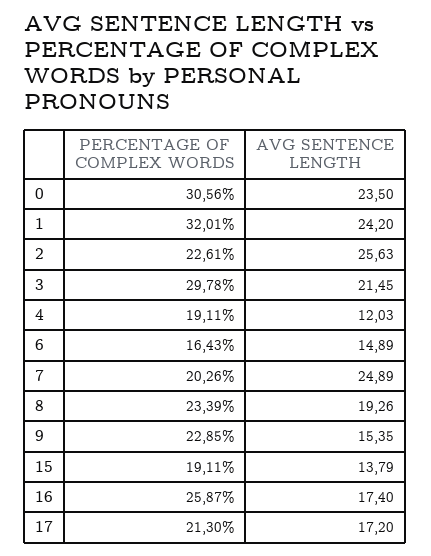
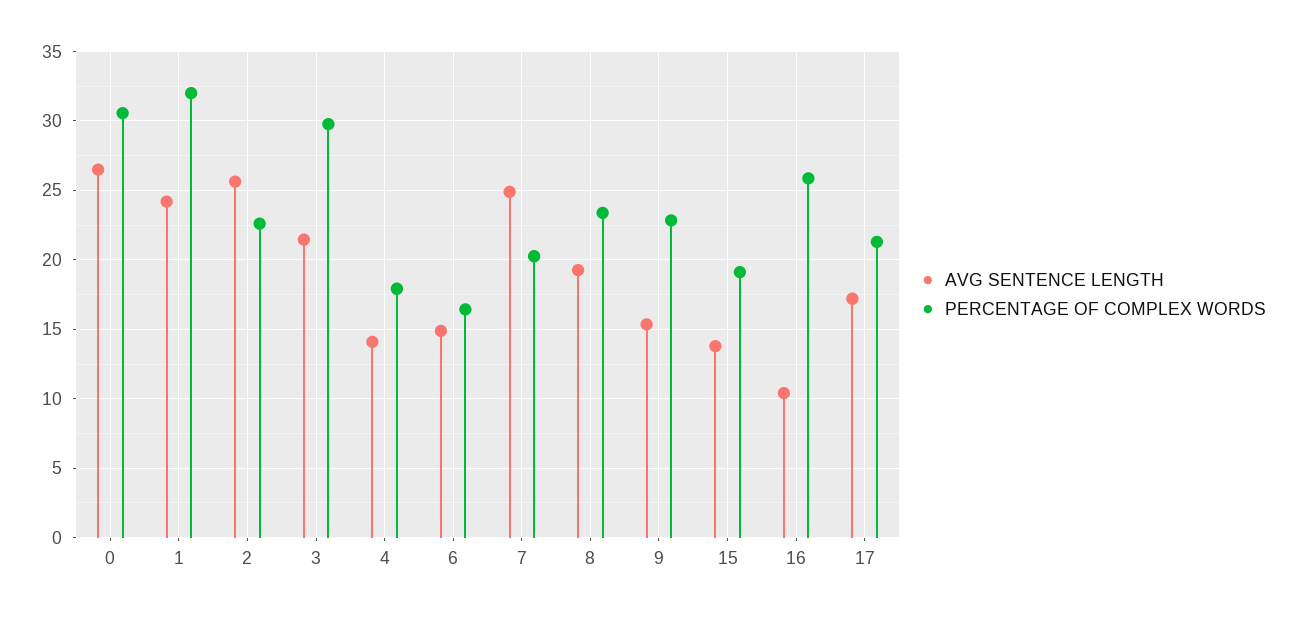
AVG SENTENCE LENGTH, 0: 23.5 -> 26.5
PERCENTAGE OF COMPLEX WORDS, 4: 19.11 -> 18
AVG SENTENCE LENGTH, 4: 12.03 -> 14
AVG SENTENCE LENGTH, 16: 17.4 -> 10.5

